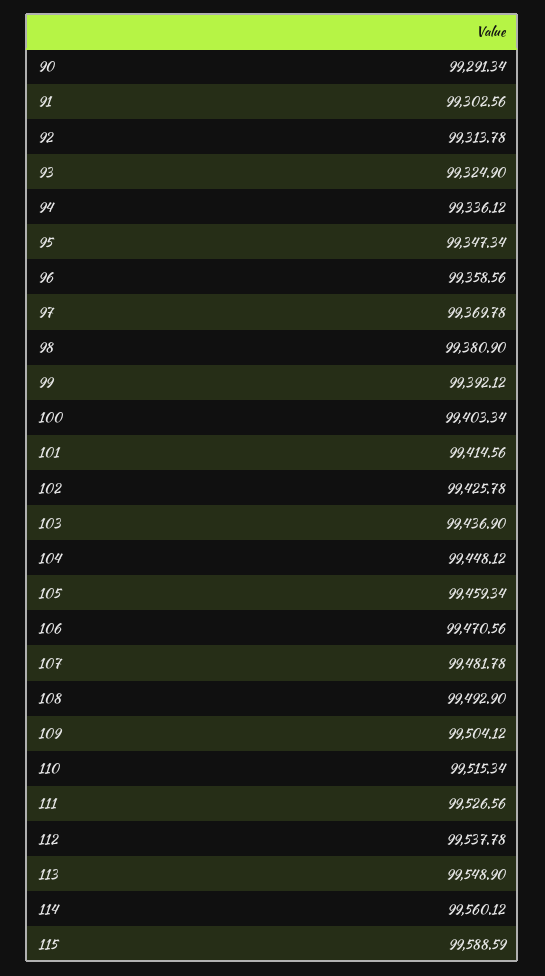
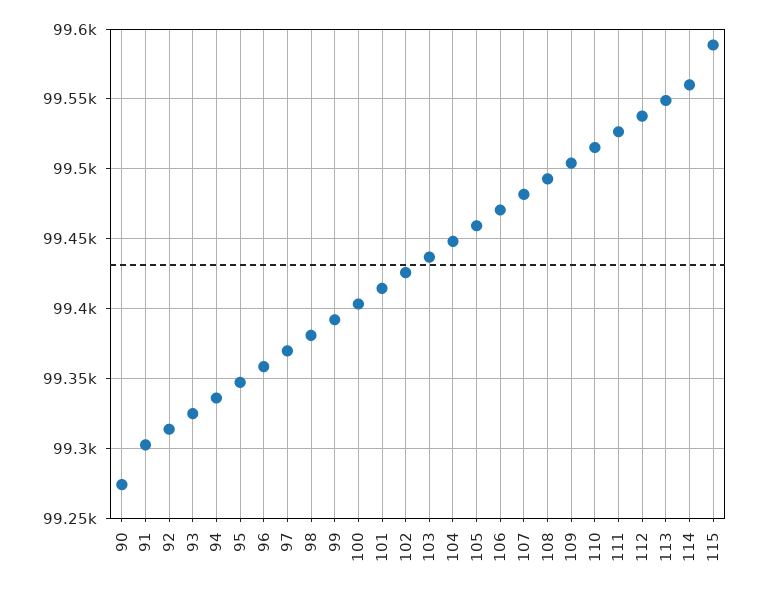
90: 99291.34 -> 99275

